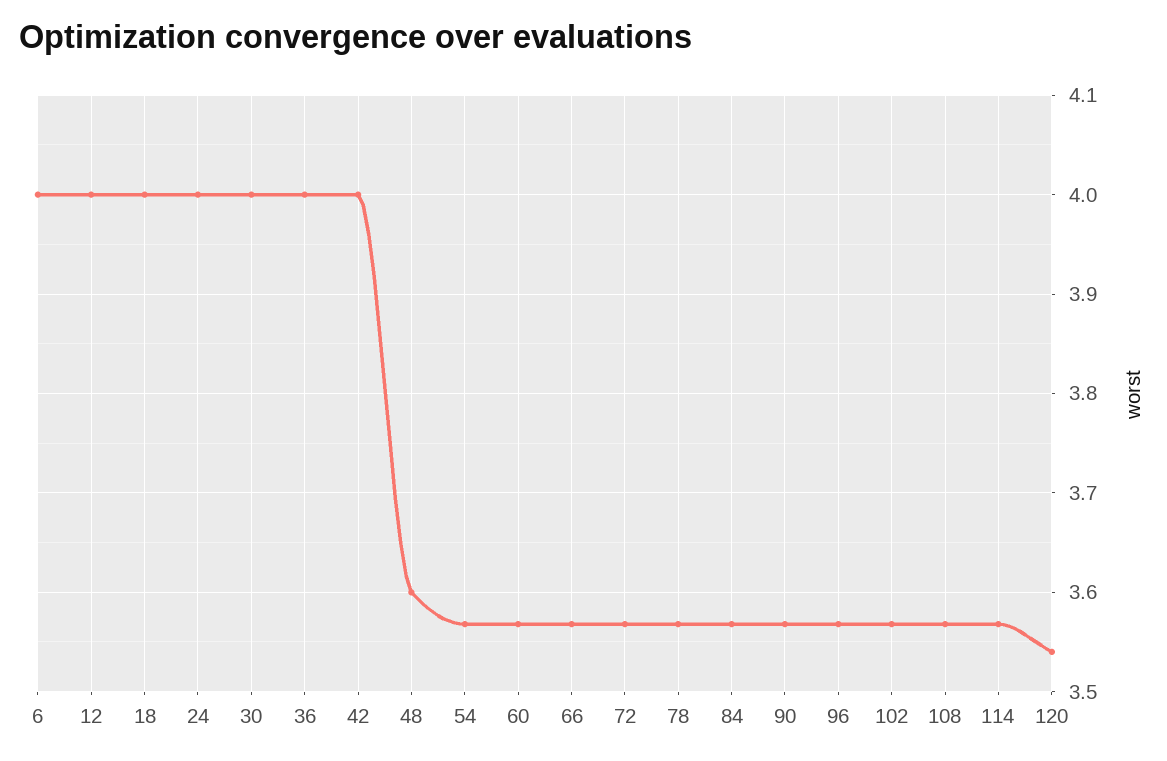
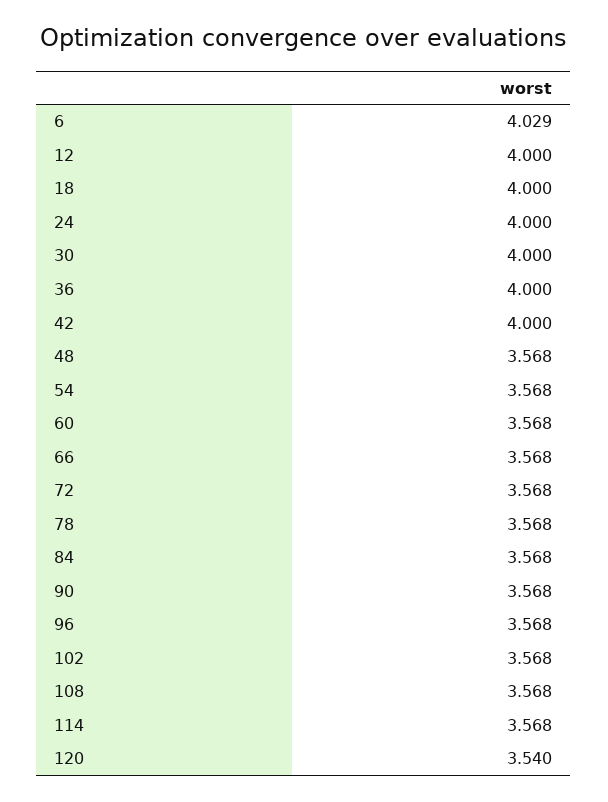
6: 4 -> 4.029
48: 3.6 -> 3.568

